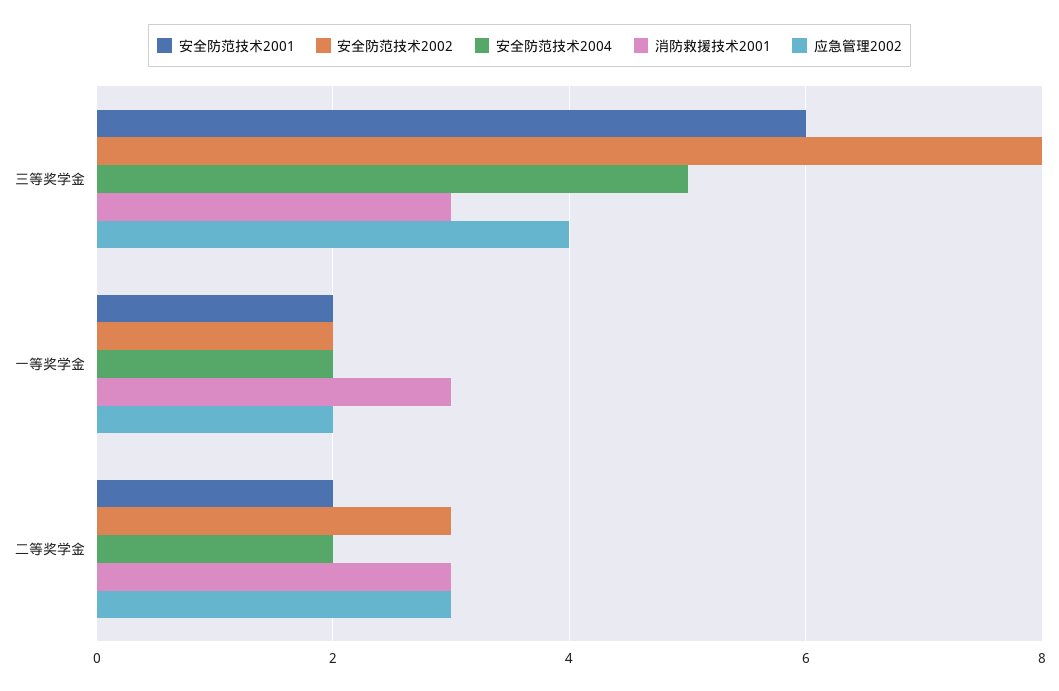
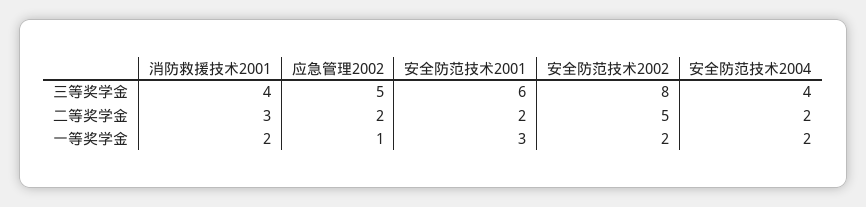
安全防范技术2004, 三等奖学金: 5 -> 4
消防救援技术2001, 三等奖学金: 3 -> 4
应急管理2002, 三等奖学金: 4 -> 5
安全防范技术2001, 一等奖学金: 2 -> 3
消防救援技术2001, 一等奖学金: 3 -> 2
应急管理2002, 一等奖学金: 2 -> 1
安全防范技术2002, 二等奖学金: 3 -> 5
应急管理2002, 二等奖学金: 3 -> 2

